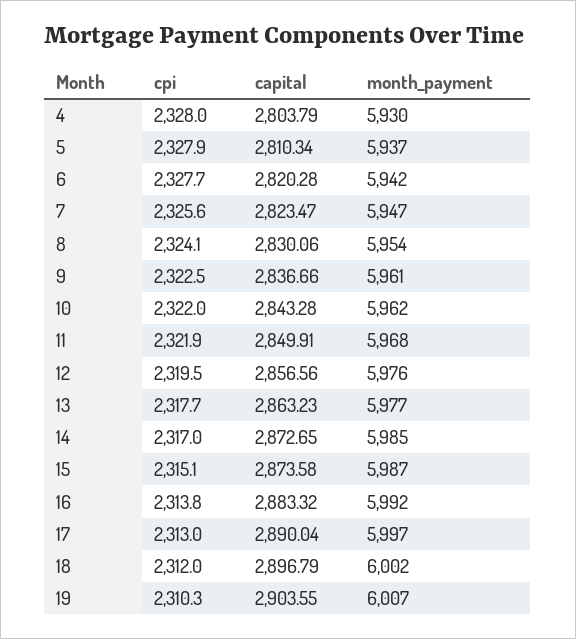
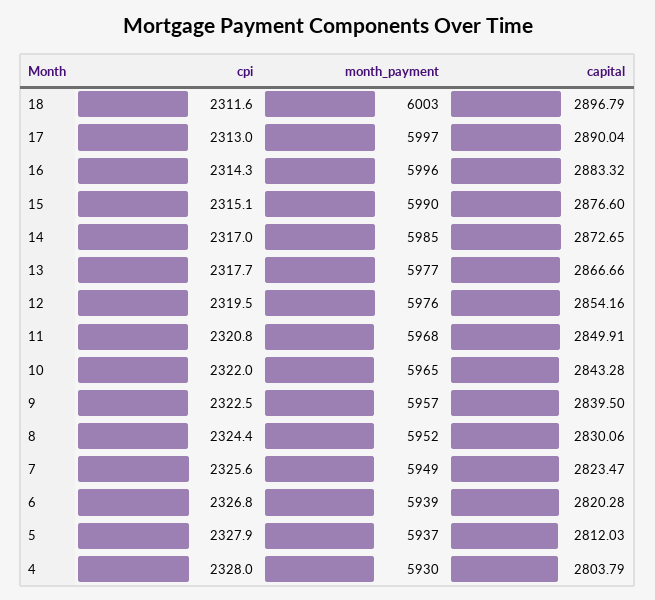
capital, 5: 2810.34 -> 2812.03
cpi, 6: 2327.7 -> 2326.8
month_payment, 6: 5942 -> 5939
month_payment, 7: 5947 -> 5949
cpi, 8: 2324.1 -> 2324.4
month_payment, 8: 5954 -> 5952
capital, 9: 2836.66 -> 2839.5
month_payment, 9: 5961 -> 5957
month_payment, 10: 5962 -> 5965
cpi, 11: 2321.9 -> 2320.8
capital, 12: 2856.56 -> 2854.16
capital, 13: 2863.23 -> 2866.66
capital, 15: 2873.58 -> 2876.6
month_payment, 15: 5987 -> 5990
cpi, 16: 2313.8 -> 2314.3
month_payment, 16: 5992 -> 5996
cpi, 18: 2312 -> 2311.6
month_payment, 18: 6002 -> 6003
cpi, 19: 2310.3 -> none
capital, 19: 2903.55 -> none
month_payment, 19: 6007 -> none

